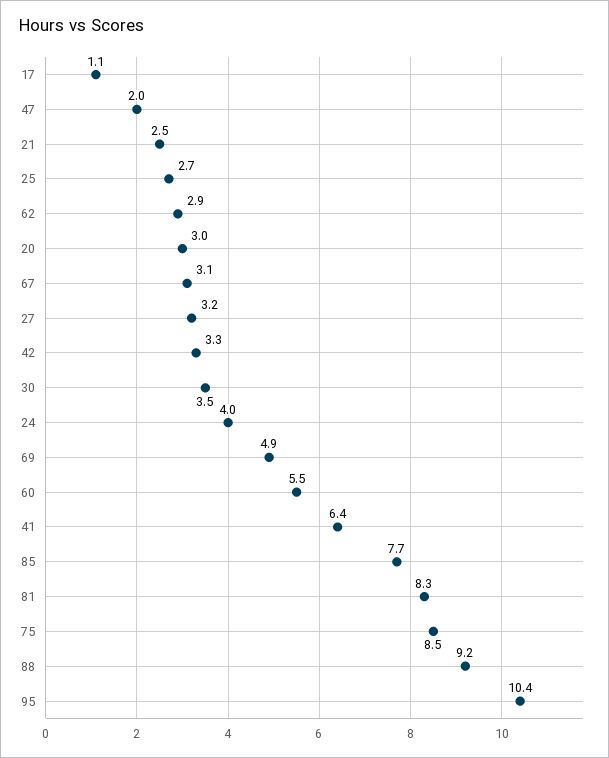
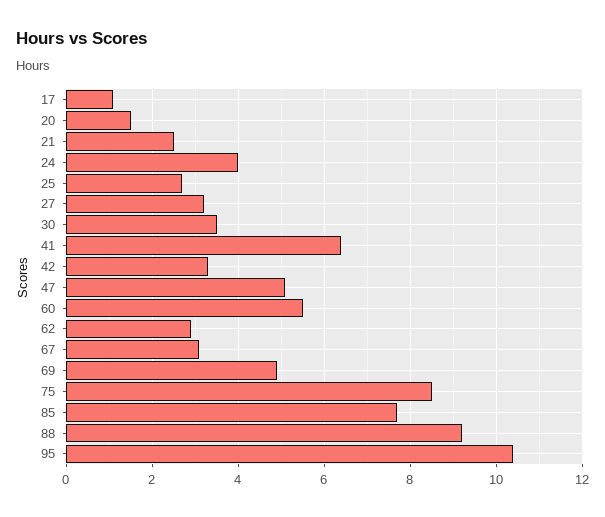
47: 2 -> 5
20: 3 -> 1.5
81: 8.3 -> none

